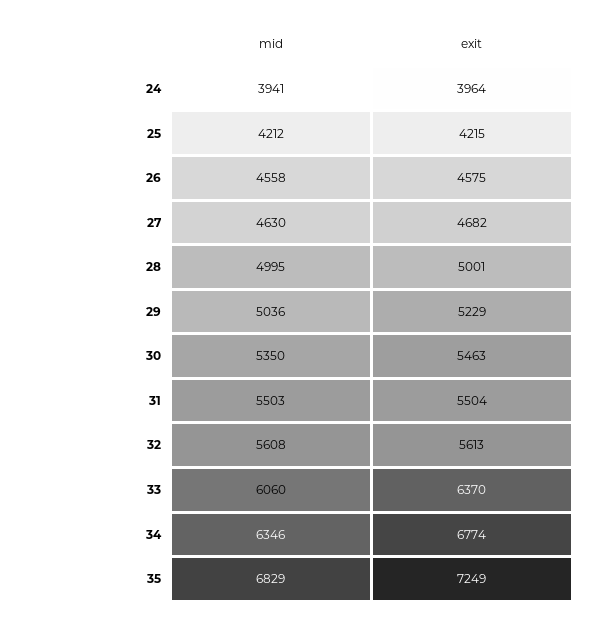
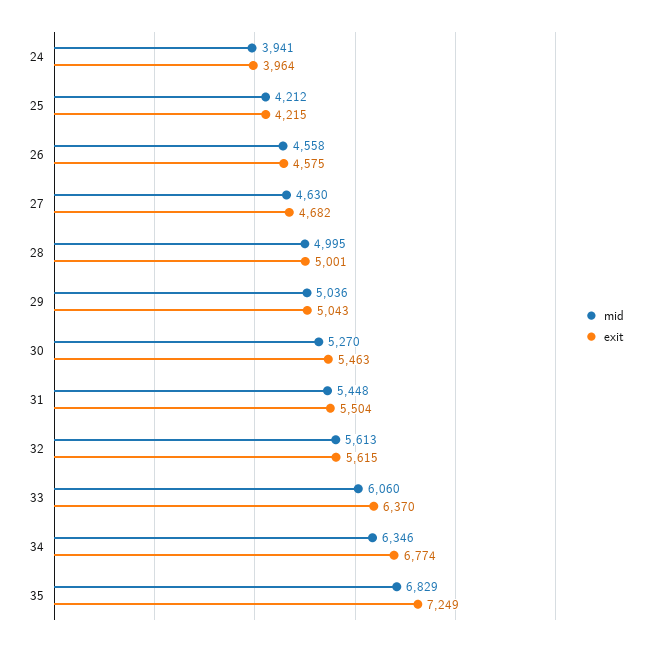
exit, 29: 5229 -> 5043
mid, 30: 5350 -> 5270
mid, 31: 5503 -> 5448
mid, 32: 5608 -> 5613
exit, 32: 5613 -> 5615

